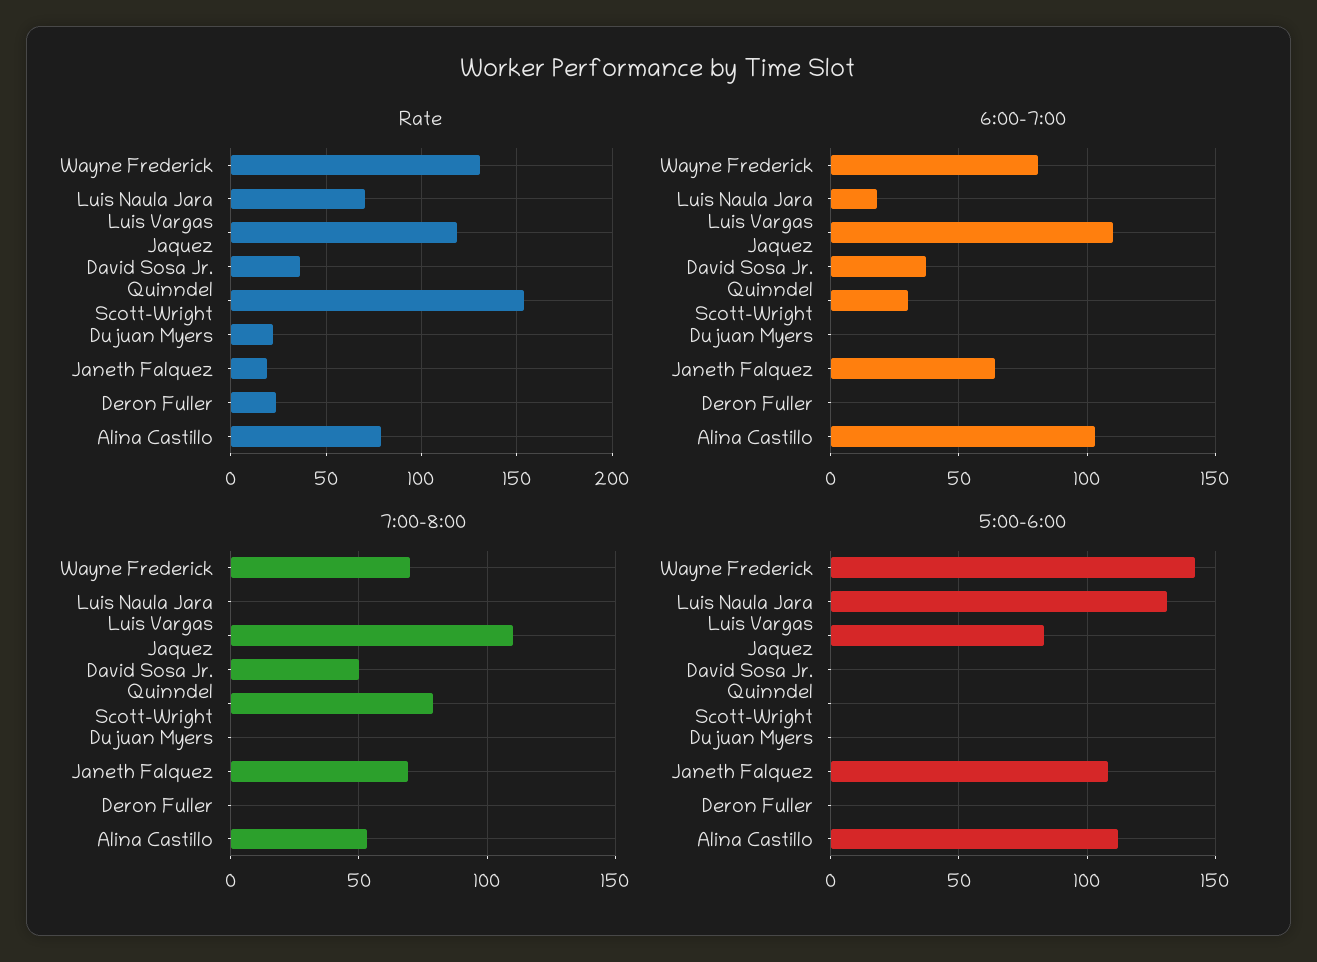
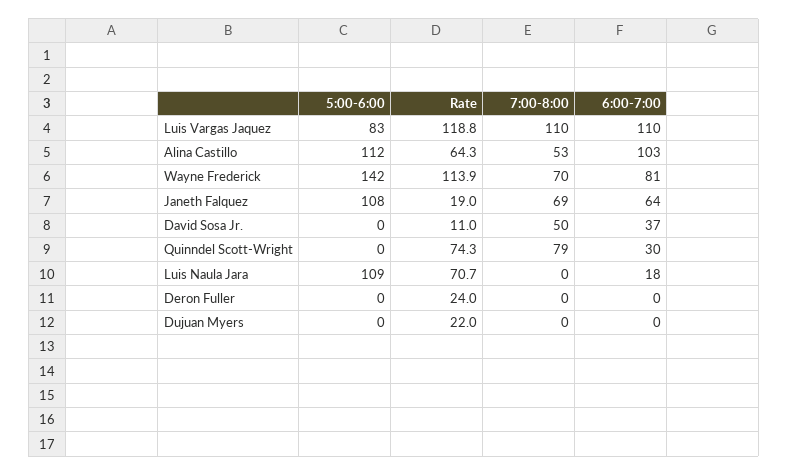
Rate, Wayne Frederick: 130 -> 113.9
Rate, David Sosa Jr.: 35 -> 11
Rate, Quinndel Scott-Wright: 155 -> 74.3
Rate, Alina Castillo: 80 -> 64.3
5:00-6:00, Luis Naula Jara: 130 -> 109

